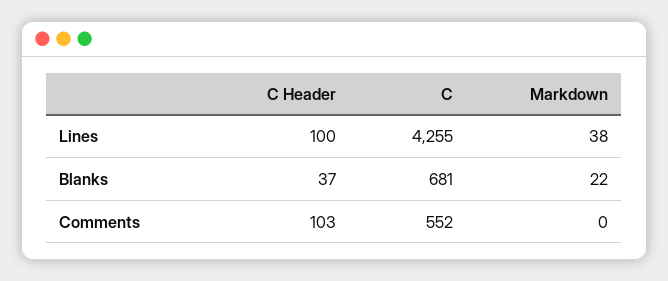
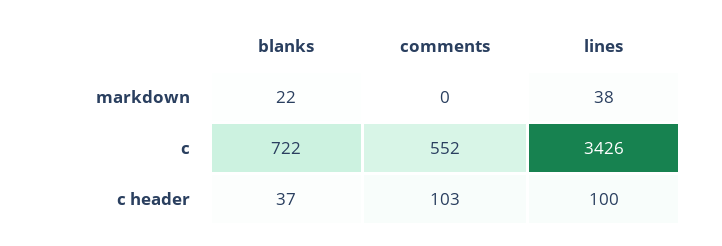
C, Lines: 4255 -> 3426
C, Blanks: 681 -> 722

